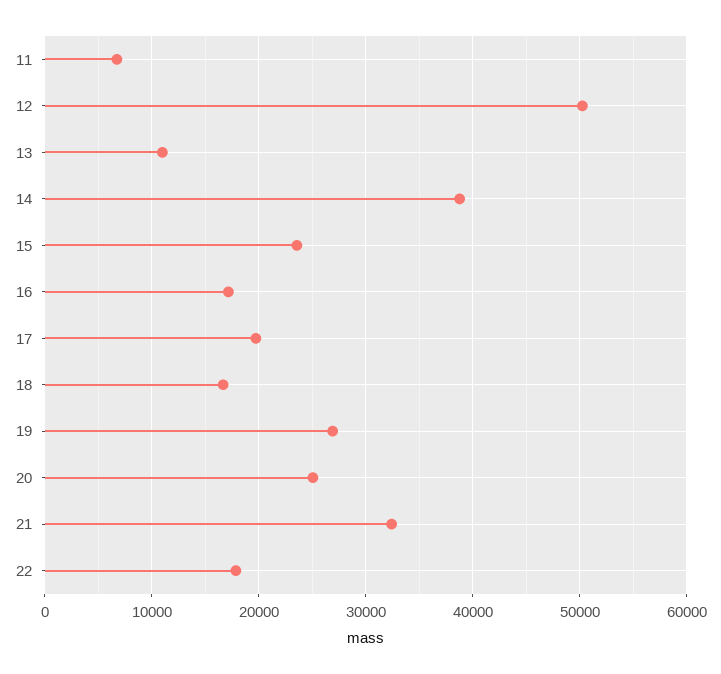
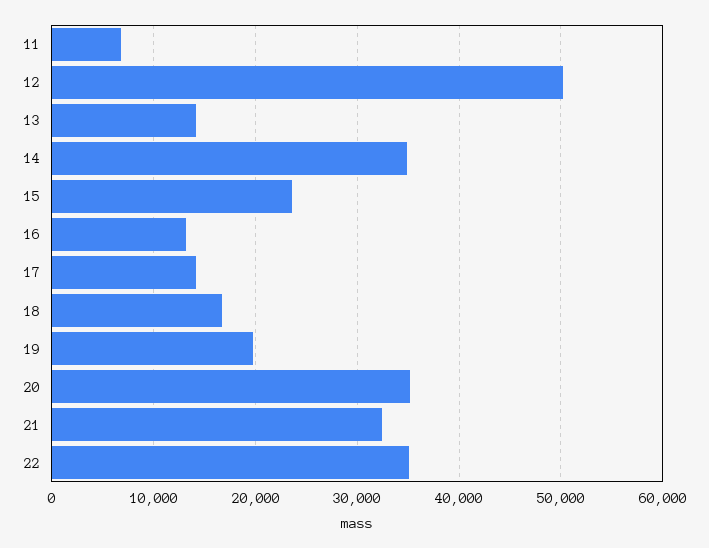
13: 11000 -> 14000
14: 39000 -> 35000
16: 17000 -> 13000
17: 20000 -> 14000
19: 27000 -> 20000
20: 25000 -> 35000
22: 18000 -> 35000

